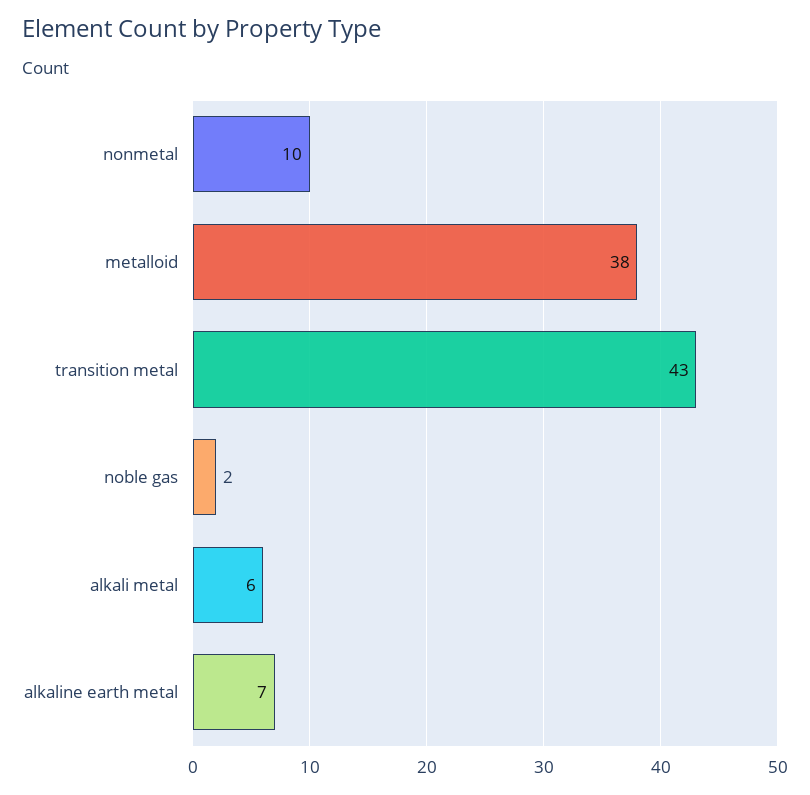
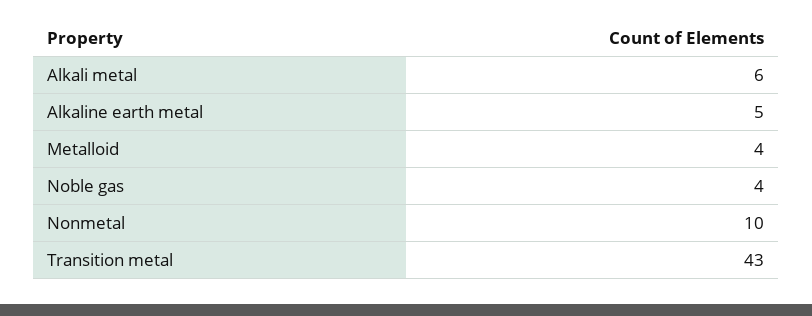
metalloid: 38 -> 4
noble gas: 2 -> 4
alkaline earth metal: 7 -> 5

